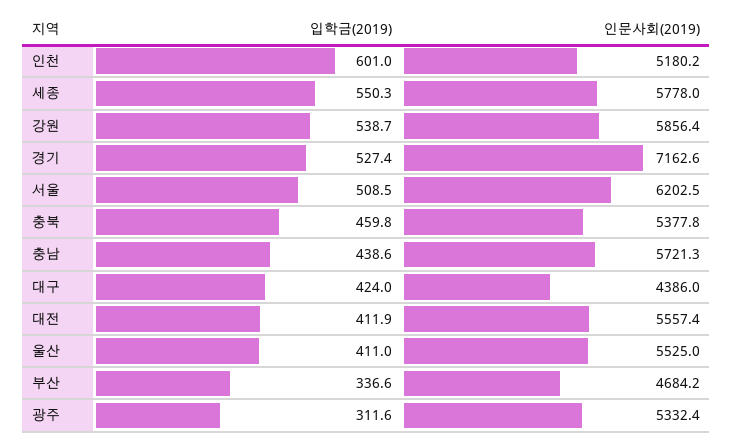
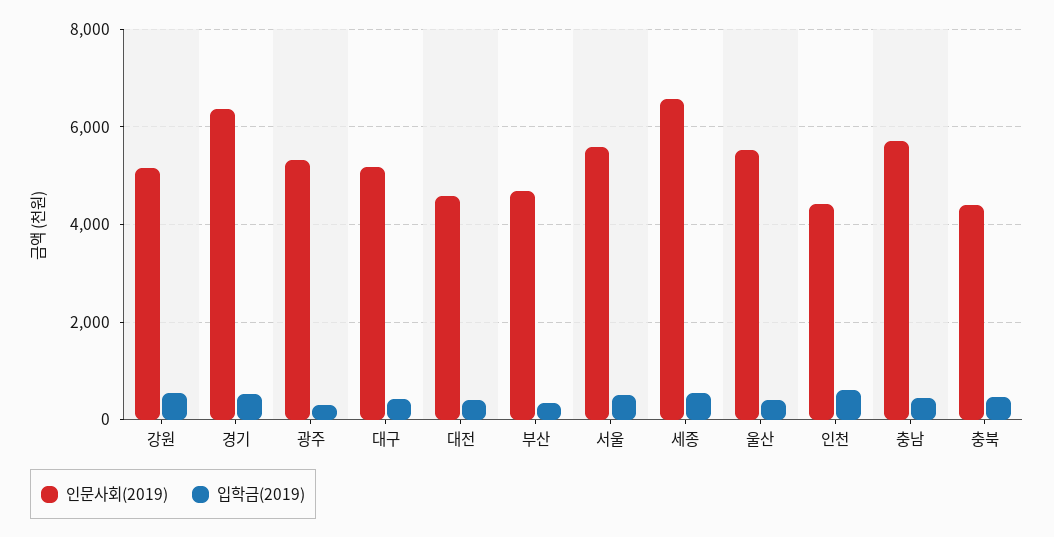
인문사회(2019), 인천: 5180.2 -> 4400
인문사회(2019), 세종: 5778 -> 6600
인문사회(2019), 강원: 5856.4 -> 5200
인문사회(2019), 경기: 7162.6 -> 6400
인문사회(2019), 서울: 6202.5 -> 5600
인문사회(2019), 충북: 5377.8 -> 4400
인문사회(2019), 대구: 4386 -> 5200
인문사회(2019), 대전: 5557.4 -> 4600

